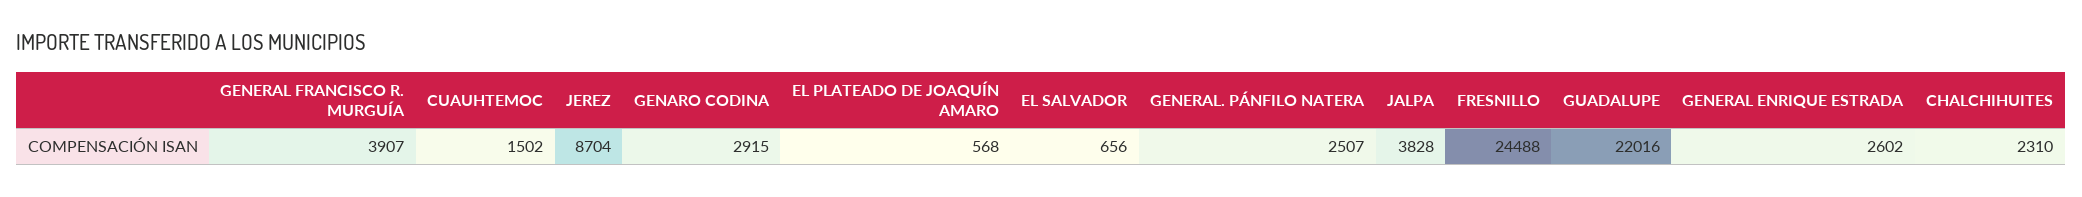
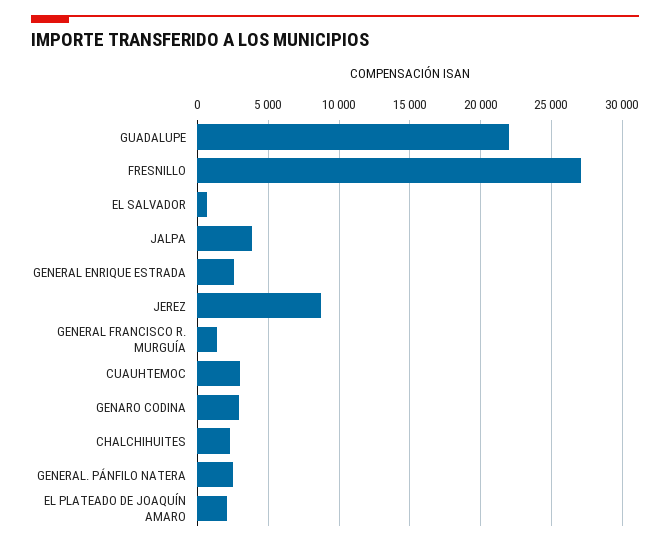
GENERAL FRANCISCO R. MURGUÍA: 3907 -> 1500
CUAUHTEMOC: 1502 -> 3000
EL PLATEADO DE JOAQUÍN AMARO: 568 -> 2000
FRESNILLO: 24488 -> 27000

